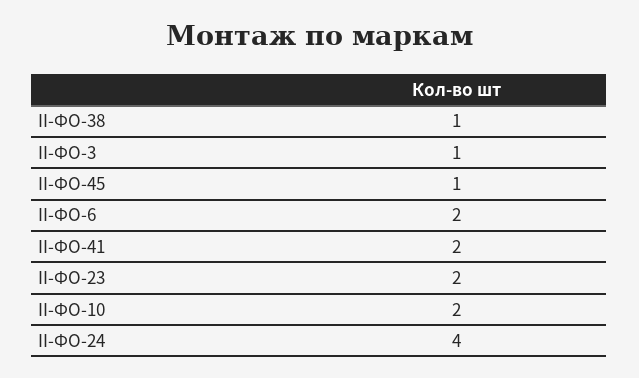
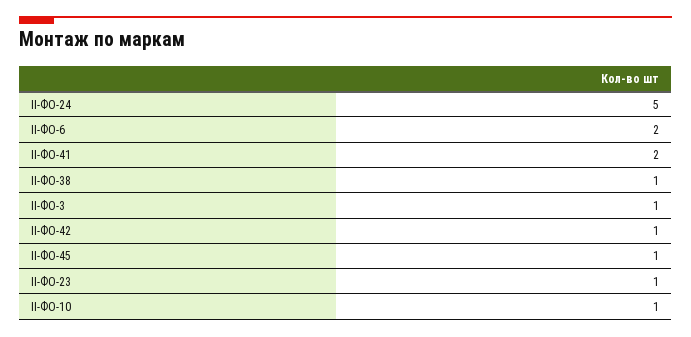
II-ФО-23: 2 -> 1
II-ФО-10: 2 -> 1
II-ФО-24: 4 -> 5
II-ФО-42: none -> 1

